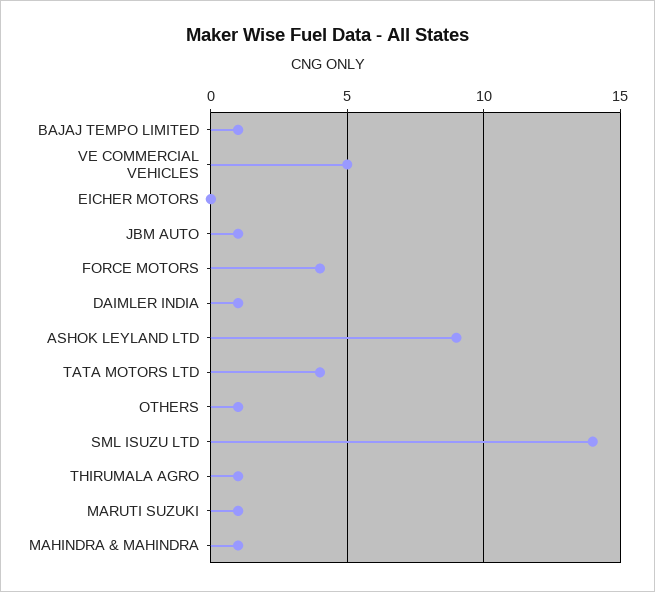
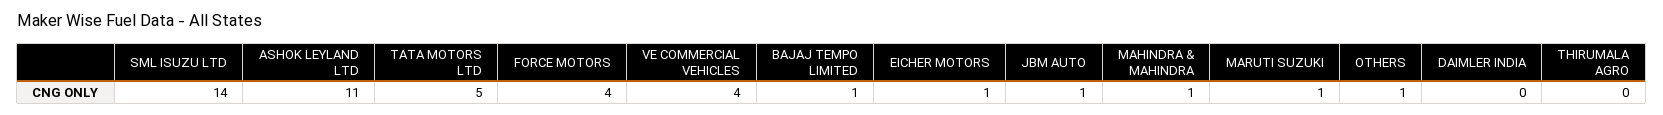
VE COMMERCIAL VEHICLES: 5 -> 4
EICHER MOTORS: 0 -> 1
DAIMLER INDIA: 1 -> 0
ASHOK LEYLAND LTD: 9 -> 11
TATA MOTORS LTD: 4 -> 5
THIRUMALA AGRO: 1 -> 0

